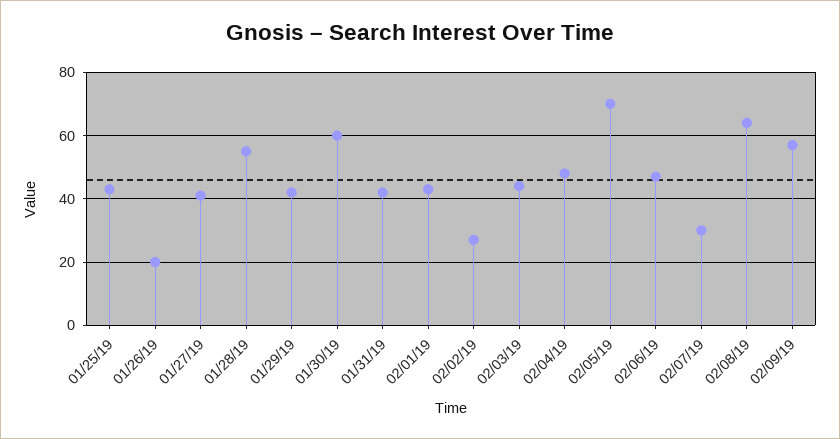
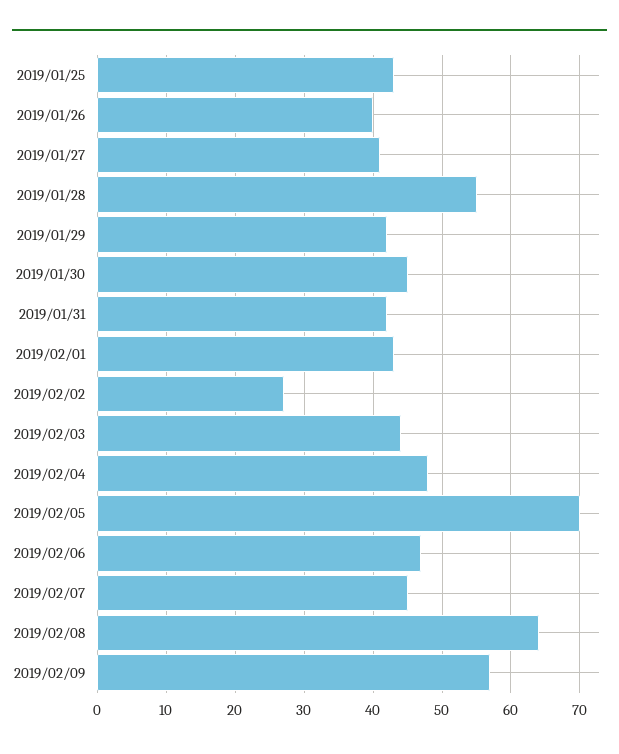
01/26/19: 20 -> 40
01/30/19: 60 -> 45
02/07/19: 30 -> 45

